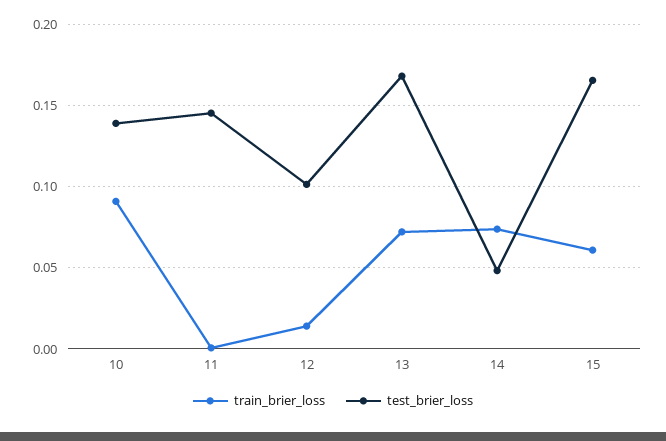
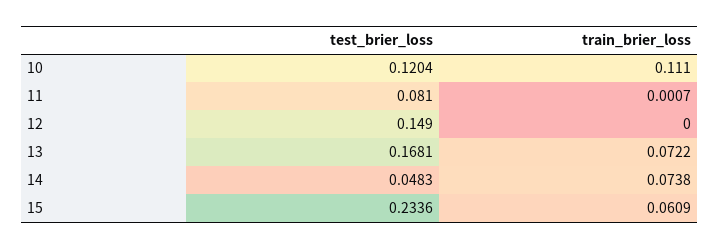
train_brier_loss, 10: 0.09 -> 0.111
test_brier_loss, 10: 0.14 -> 0.1204
test_brier_loss, 11: 0.145 -> 0.081
train_brier_loss, 12: 0.015 -> 0
test_brier_loss, 12: 0.1 -> 0.149
test_brier_loss, 15: 0.165 -> 0.2336

